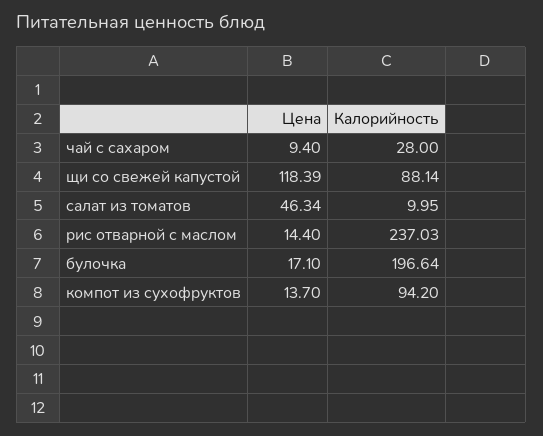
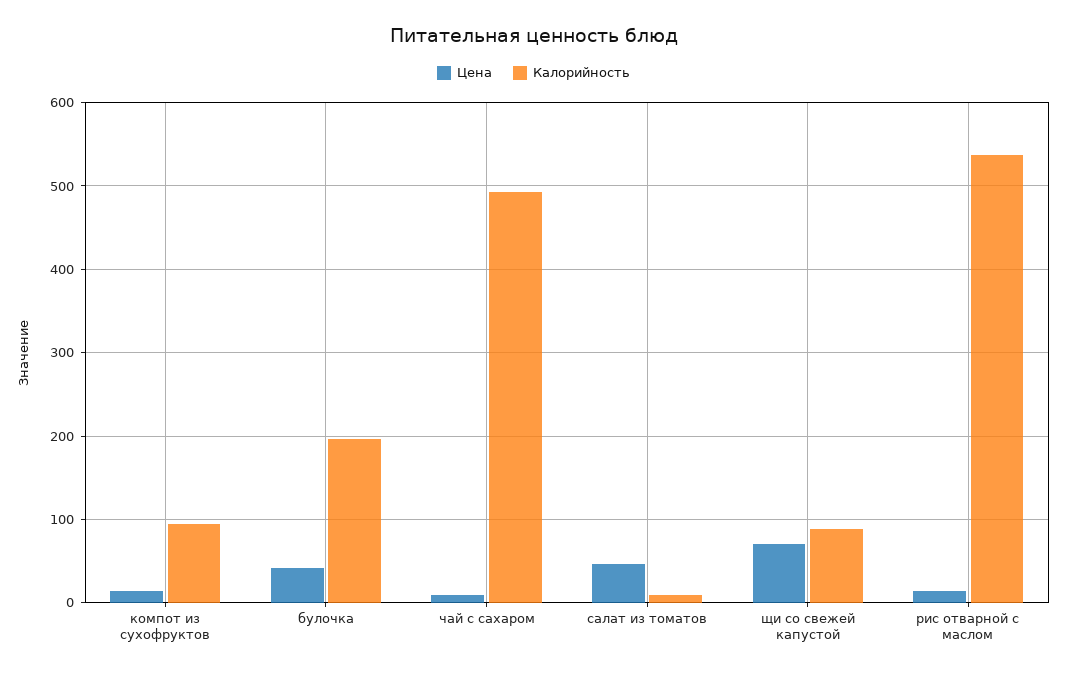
Калорийность, чай с сахаром: 28 -> 490
Цена, щи со свежей капустой: 118.39 -> 70
Калорийность, рис отварной с маслом: 237.03 -> 540
Цена, булочка: 17.1 -> 40

